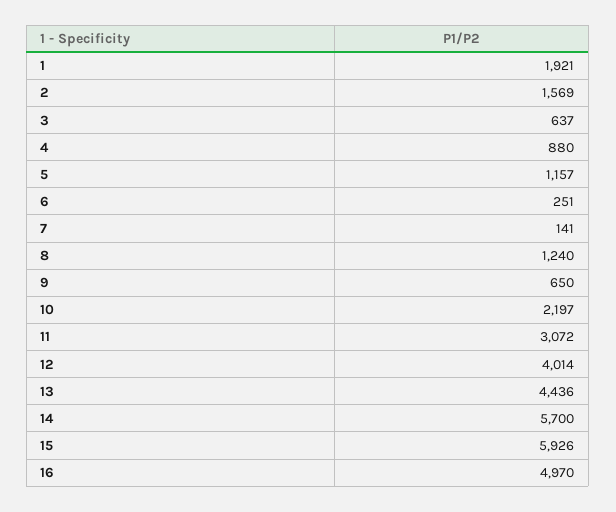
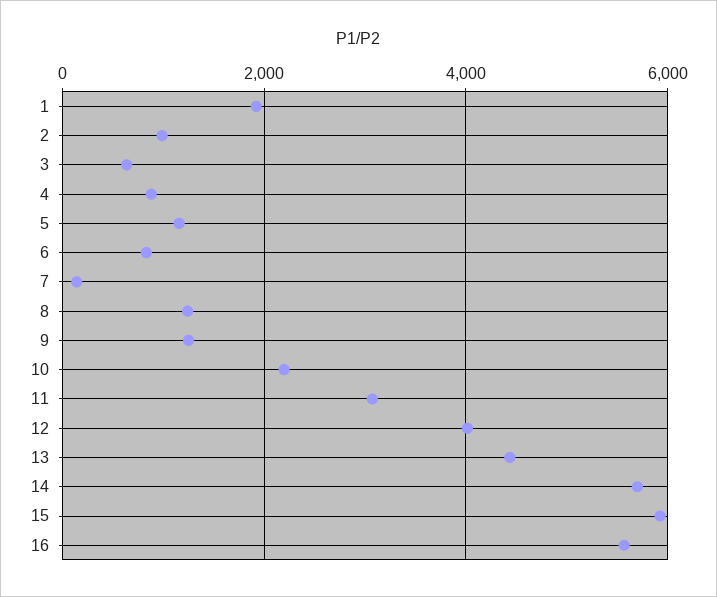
2: 1569 -> 1000
6: 251 -> 800
9: 650 -> 1200
16: 4970 -> 5600

